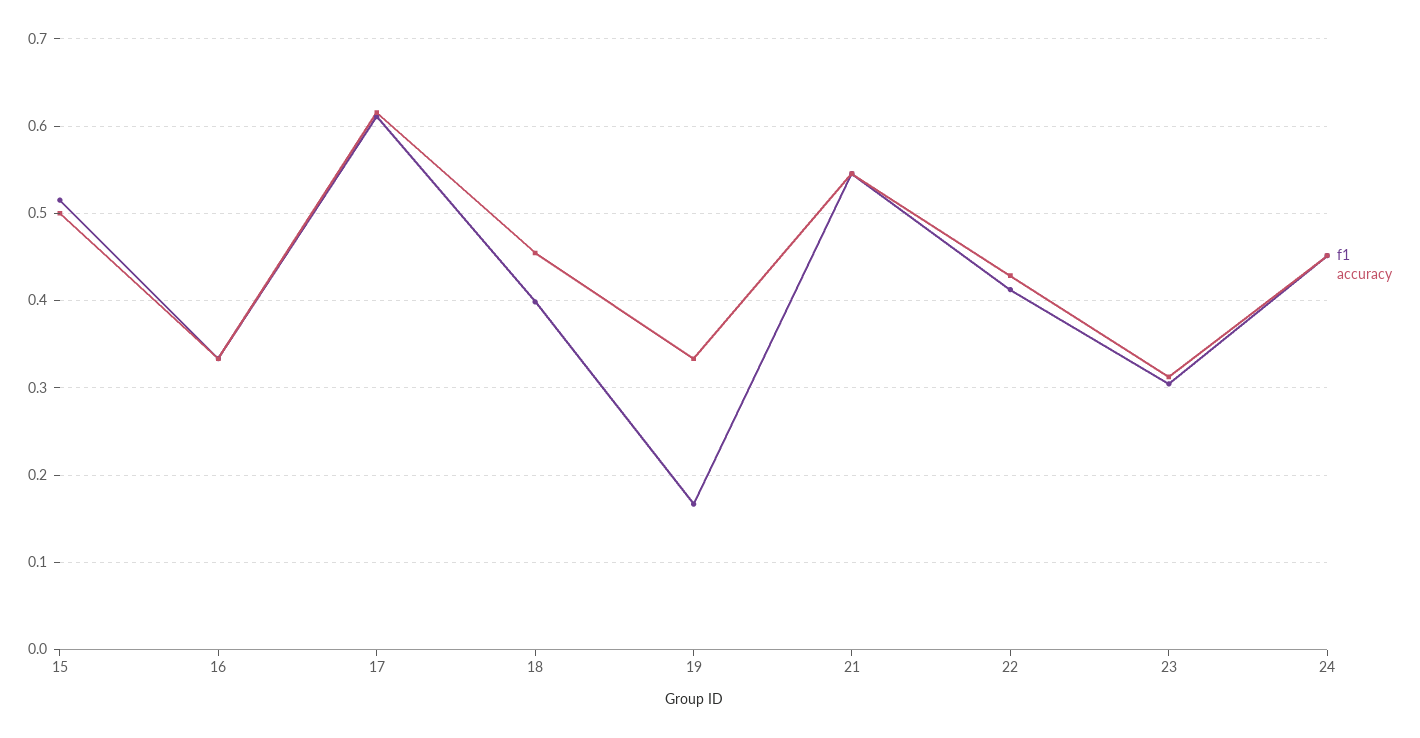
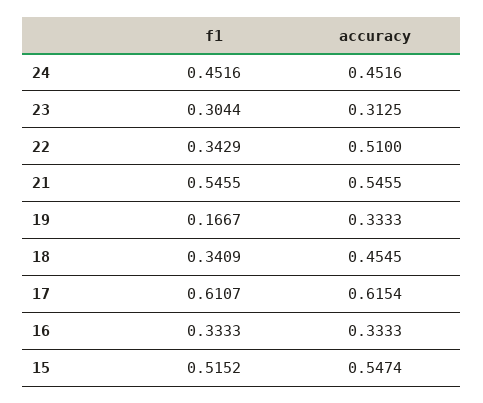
accuracy, 15: 0.5 -> 0.5474
f1, 18: 0.4 -> 0.3409
f1, 22: 0.41 -> 0.3429
accuracy, 22: 0.43 -> 0.51

